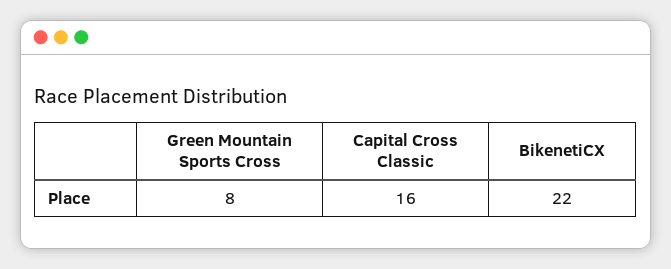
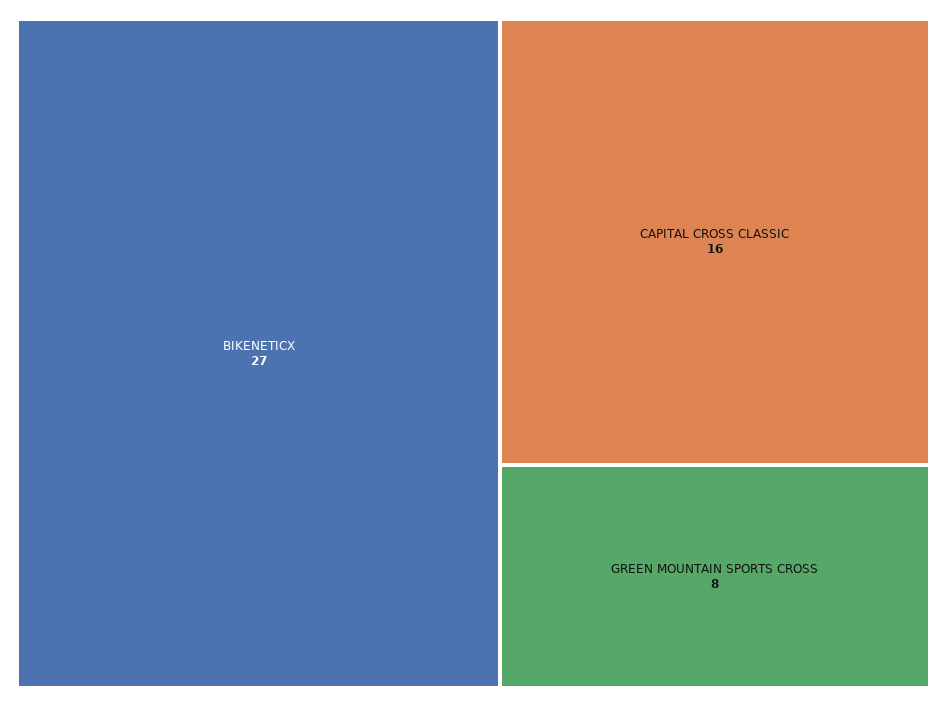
BikenetiCX: 22 -> 27

